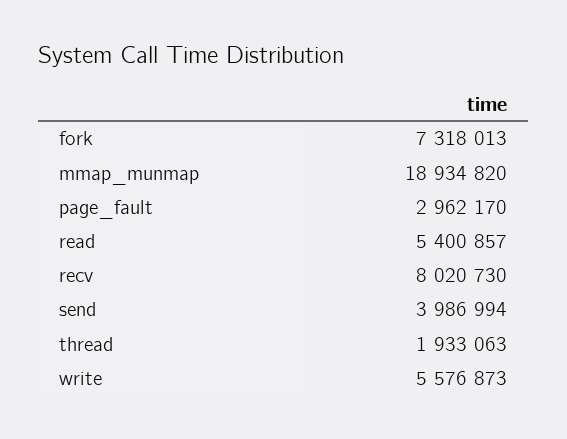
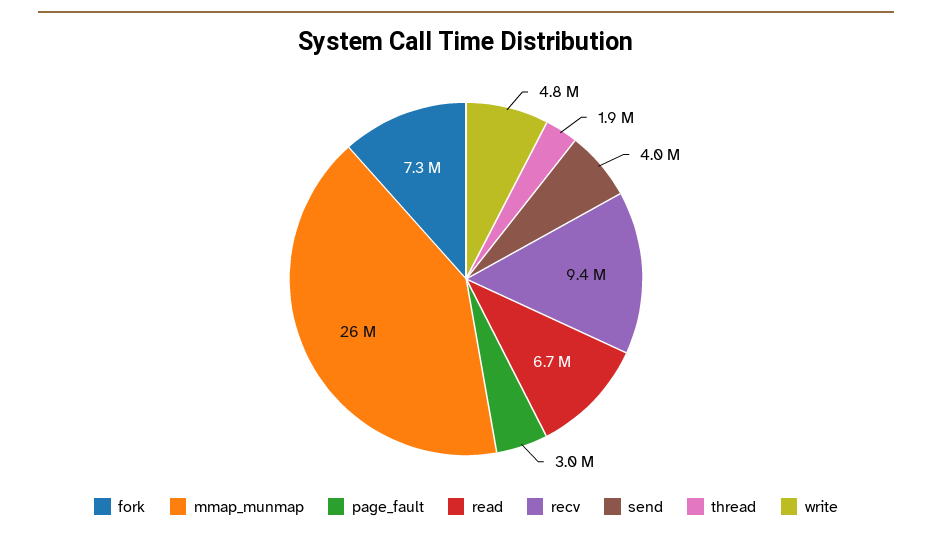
mmap_munmap: 18934820 -> 26000000
read: 5400857 -> 6700000
recv: 8020730 -> 9400000
write: 5576873 -> 4800000

